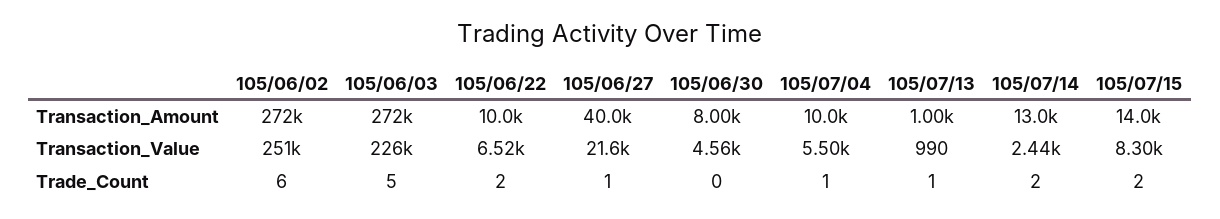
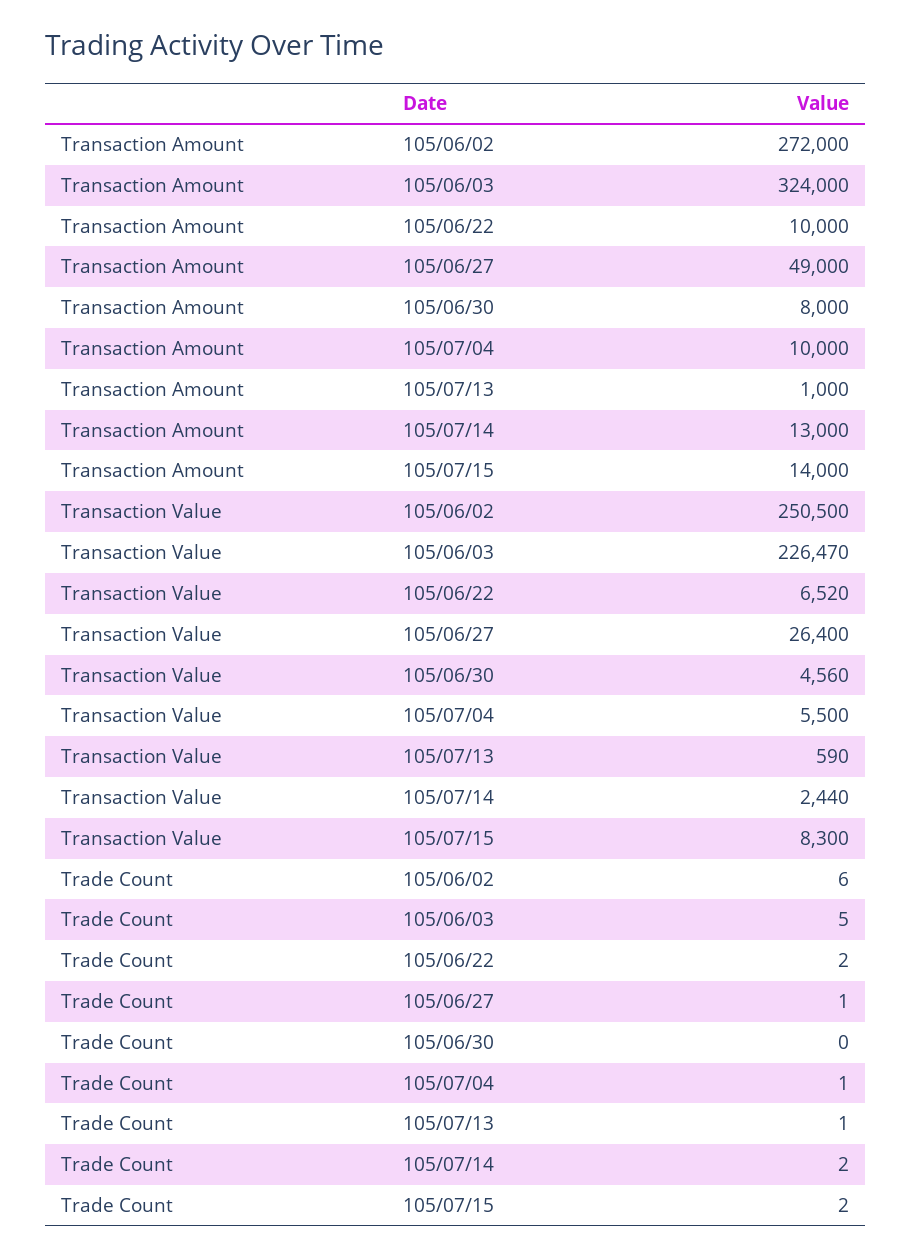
105/06/03, Transaction_Amount: 272000 -> 324000
105/06/27, Transaction_Amount: 40000 -> 49000
105/06/27, Transaction_Value: 21600 -> 26400
105/07/13, Transaction_Value: 990 -> 590

